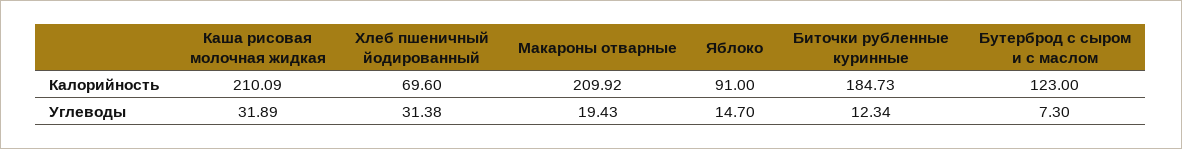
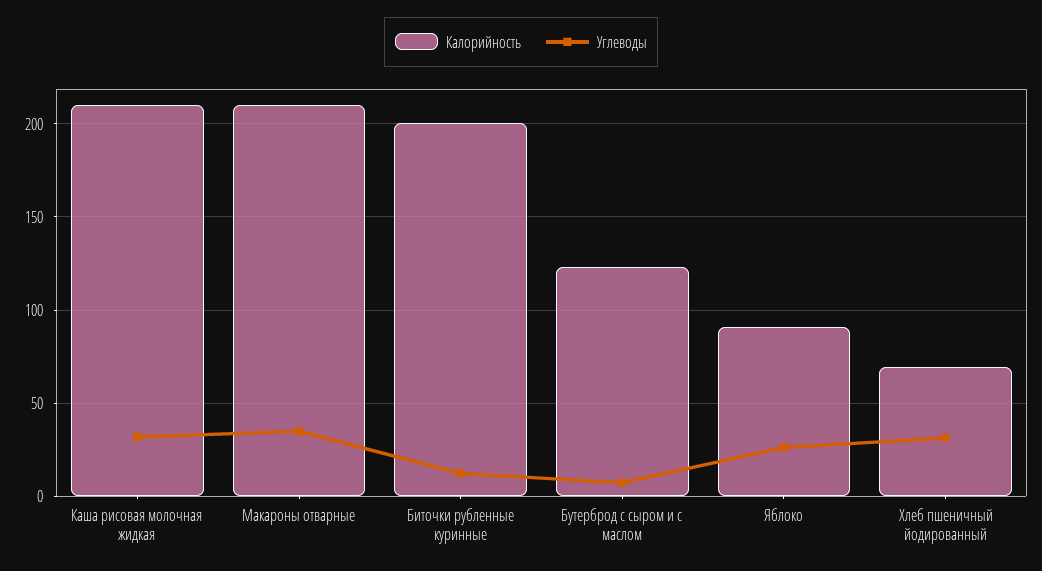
Калорийность, Биточки рубленные куринные: 184.73 -> 200
Углеводы, Макароны отварные: 19.43 -> 35
Углеводы, Яблоко: 14.7 -> 25

